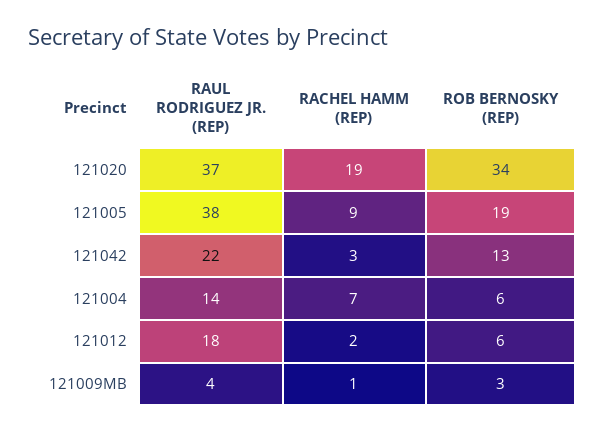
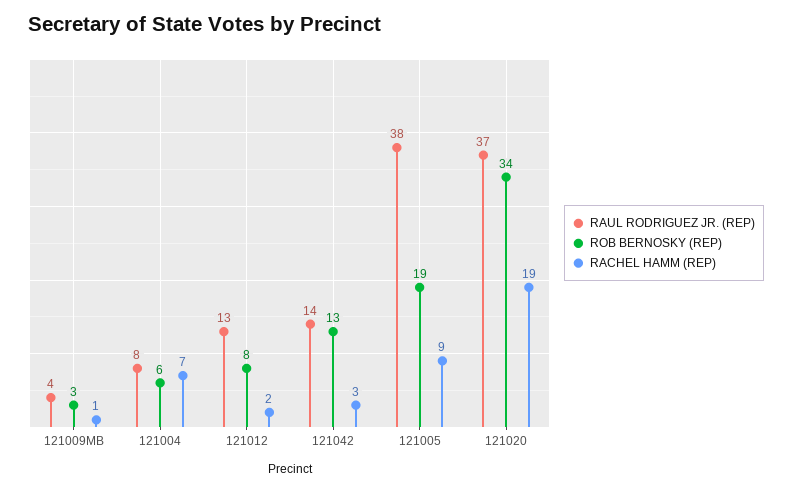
RAUL RODRIGUEZ JR. (REP), 121042: 22 -> 14
RAUL RODRIGUEZ JR. (REP), 121004: 14 -> 8
RAUL RODRIGUEZ JR. (REP), 121012: 18 -> 13
ROB BERNOSKY (REP), 121012: 6 -> 8

